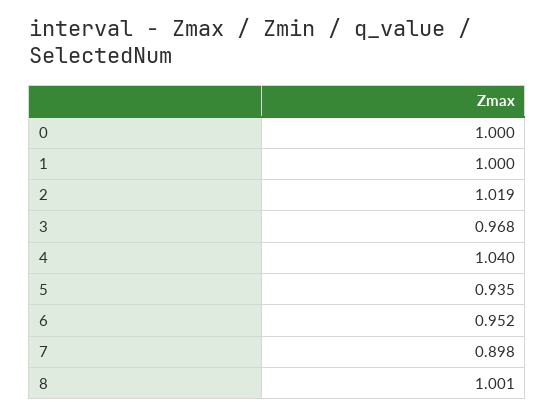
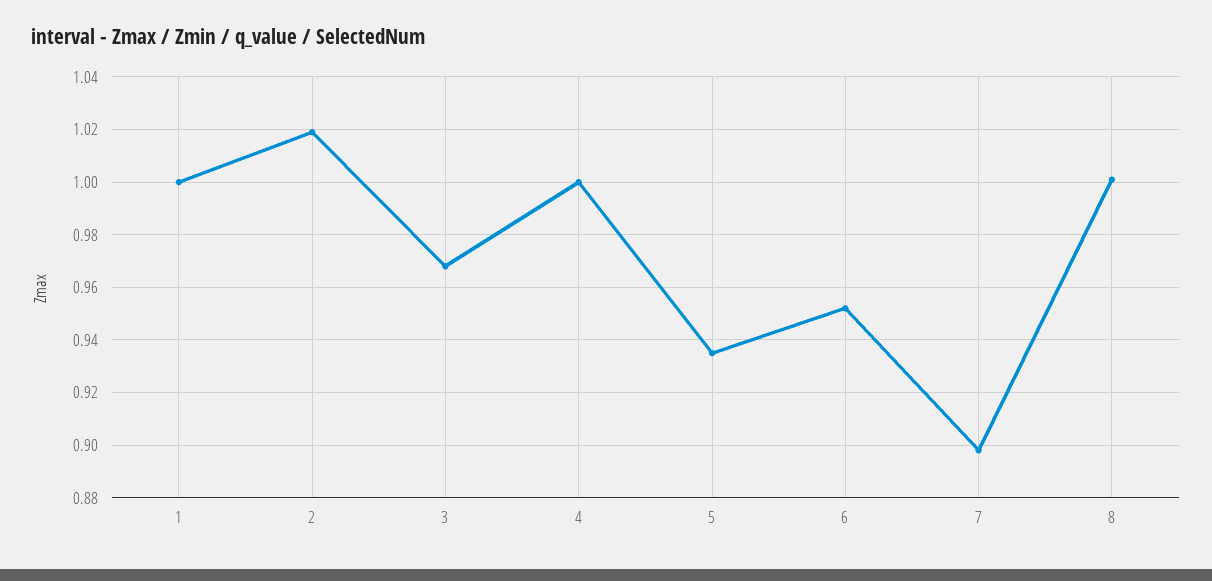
0: 1 -> none
4: 1.04 -> 1

